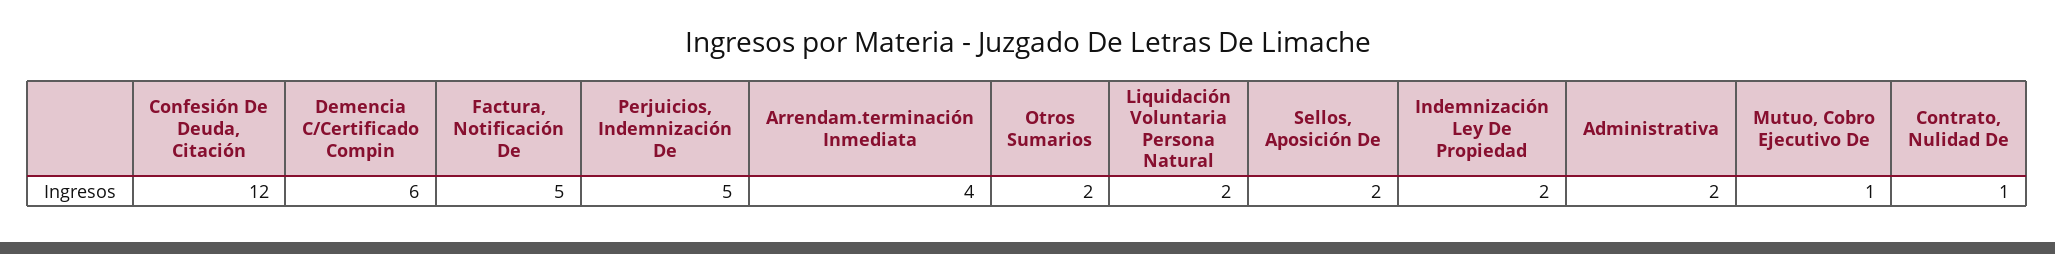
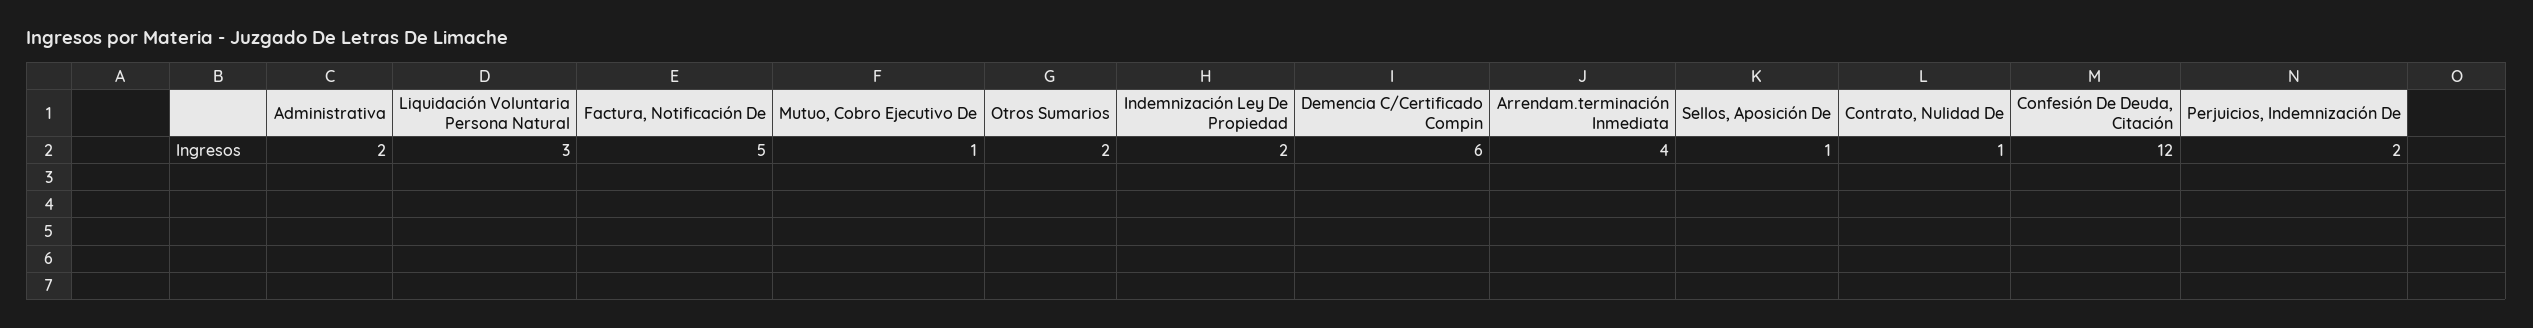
Perjuicios, Indemnización De: 5 -> 2
Liquidación Voluntaria Persona Natural: 2 -> 3
Sellos, Aposición De: 2 -> 1

